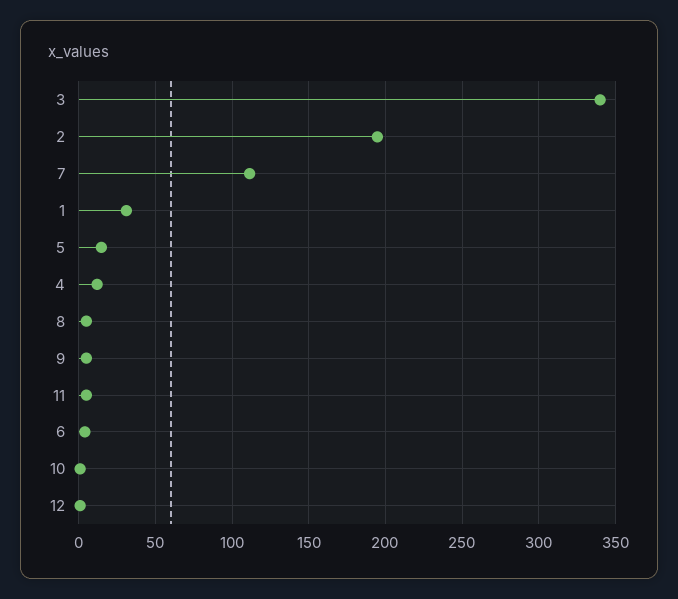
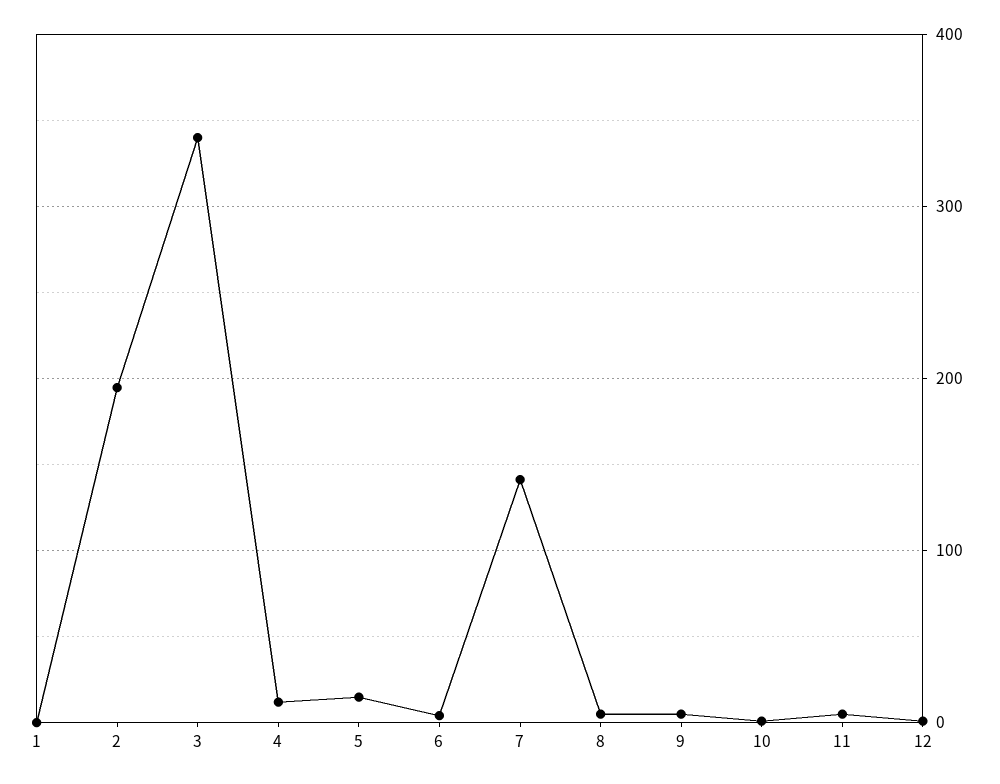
7: 110 -> 140
1: 30 -> 0

